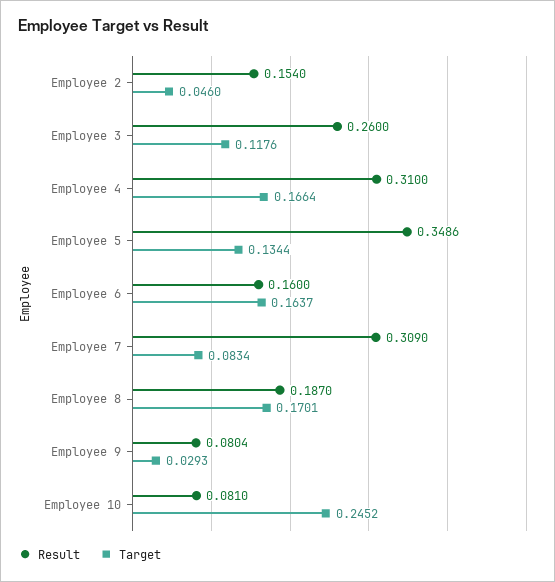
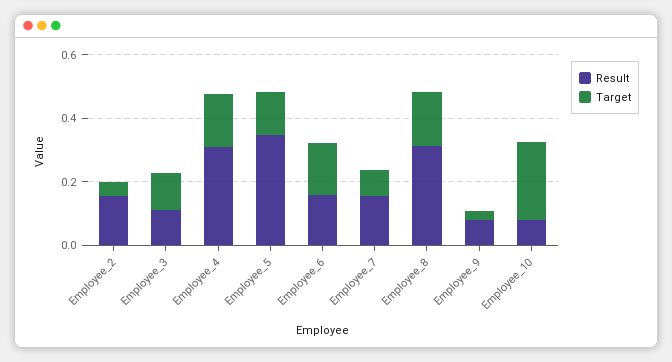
Result, Employee 3: 0.26 -> 0.1
Result, Employee 7: 0.309 -> 0.15
Result, Employee 8: 0.187 -> 0.3

